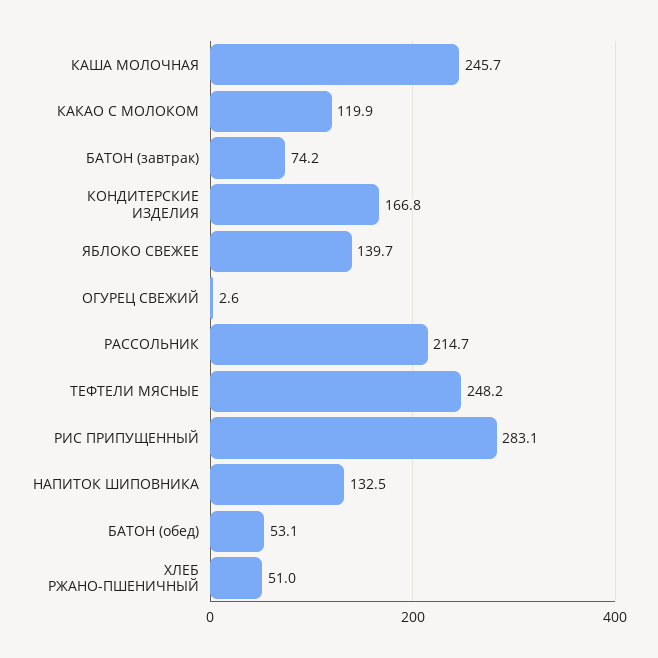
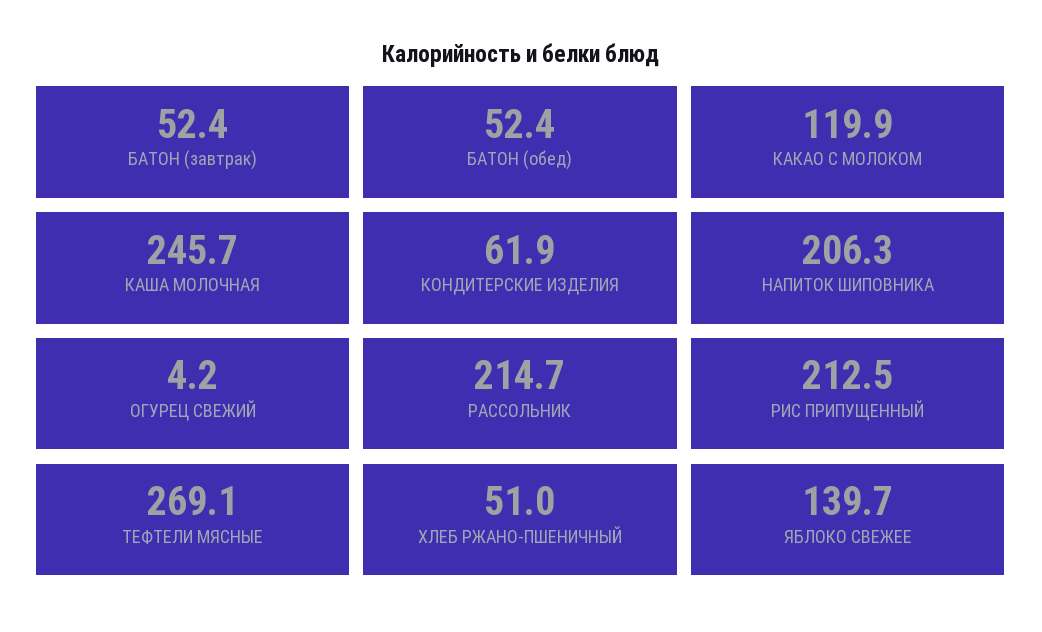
БАТОН (завтрак): 74.2 -> 52.4
КОНДИТЕРСКИЕ ИЗДЕЛИЯ: 166.8 -> 61.9
ОГУРЕЦ СВЕЖИЙ: 2.6 -> 4.2
ТЕФТЕЛИ МЯСНЫЕ: 248.2 -> 269.1
РИС ПРИПУЩЕННЫЙ: 283.1 -> 212.5
НАПИТОК ШИПОВНИКА: 132.5 -> 206.3
БАТОН (обед): 53.1 -> 52.4

